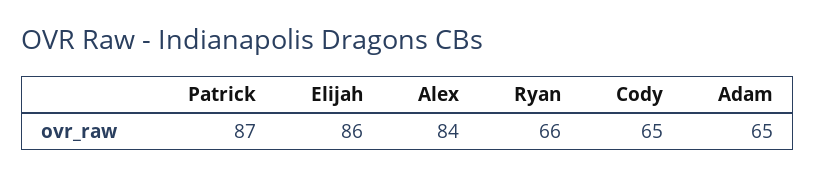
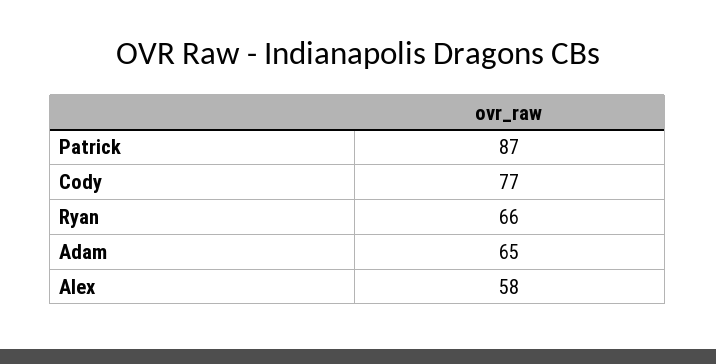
Elijah: 86 -> none
Alex: 84 -> 58
Cody: 65 -> 77

